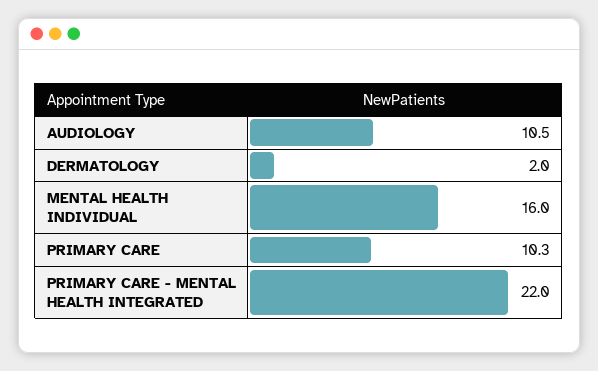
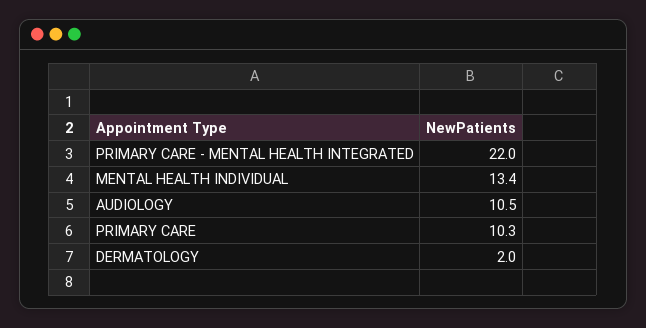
MENTAL HEALTH INDIVIDUAL: 16 -> 13.4

